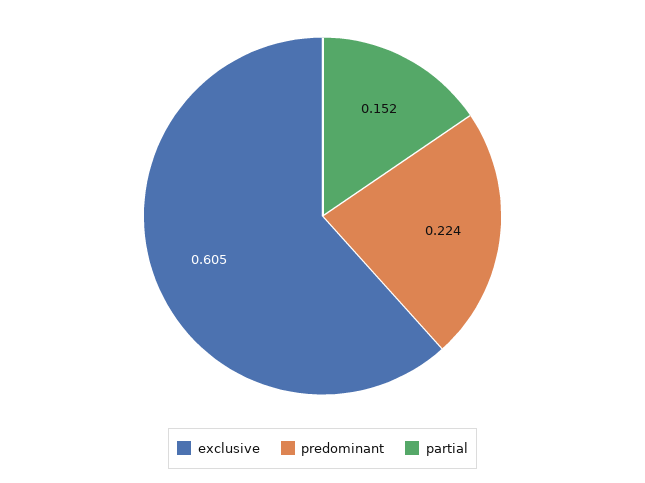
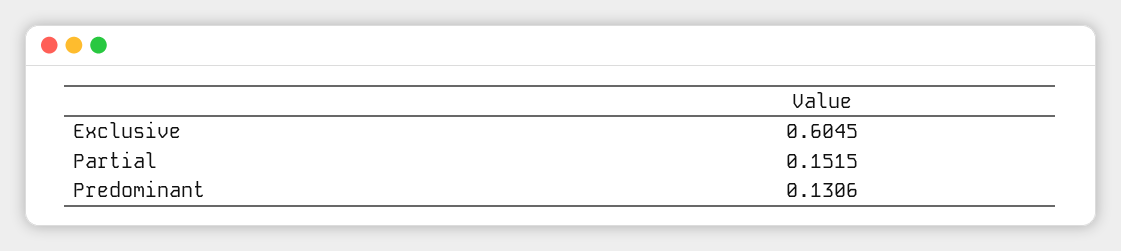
predominant: 0.224 -> 0.1306

